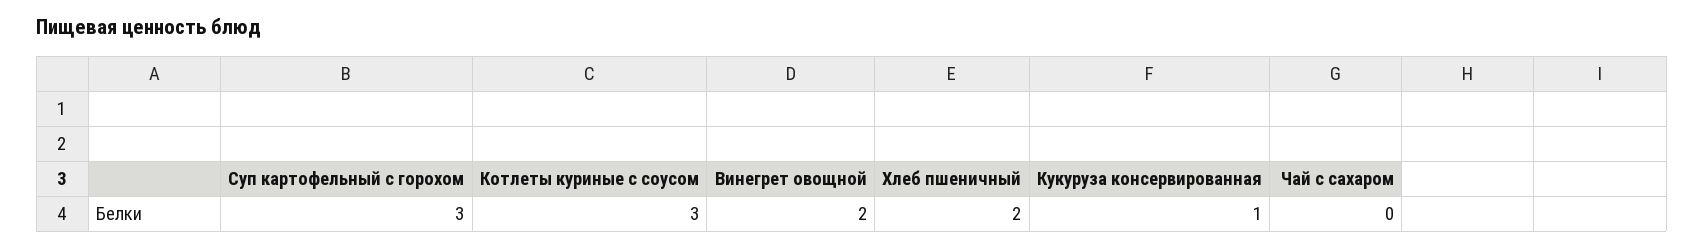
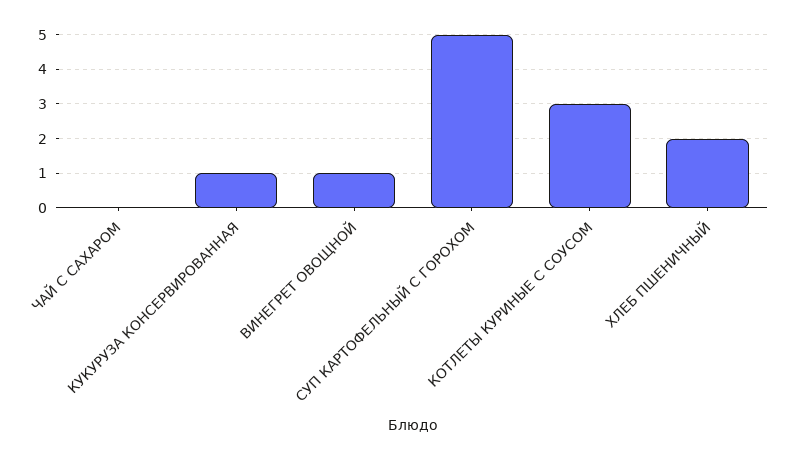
Суп картофельный с горохом: 3 -> 5
Винегрет овощной: 2 -> 1

